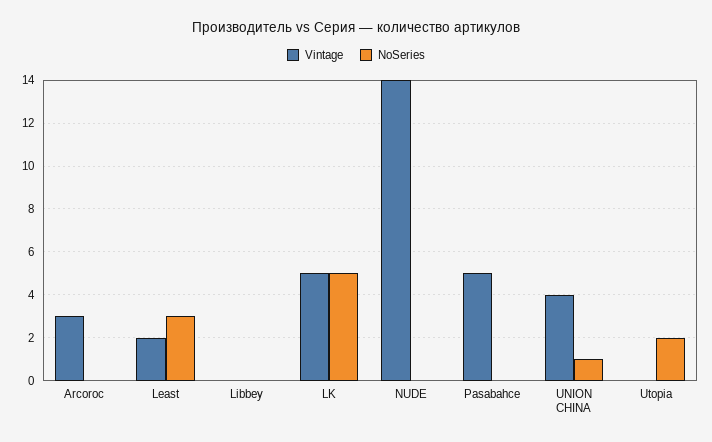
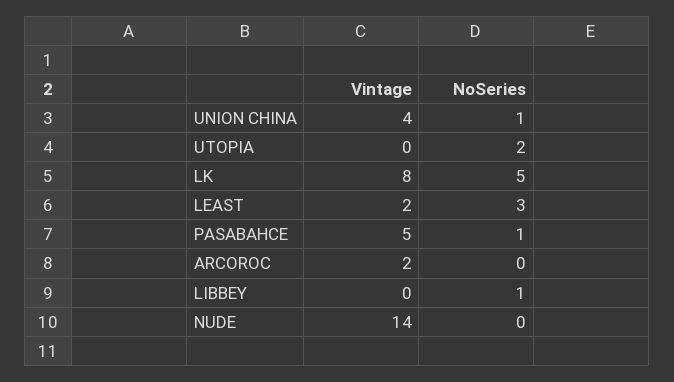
Vintage, Arcoroc: 3 -> 2
NoSeries, Libbey: 0 -> 1
Vintage, LK: 5 -> 8
NoSeries, Pasabahce: 0 -> 1

